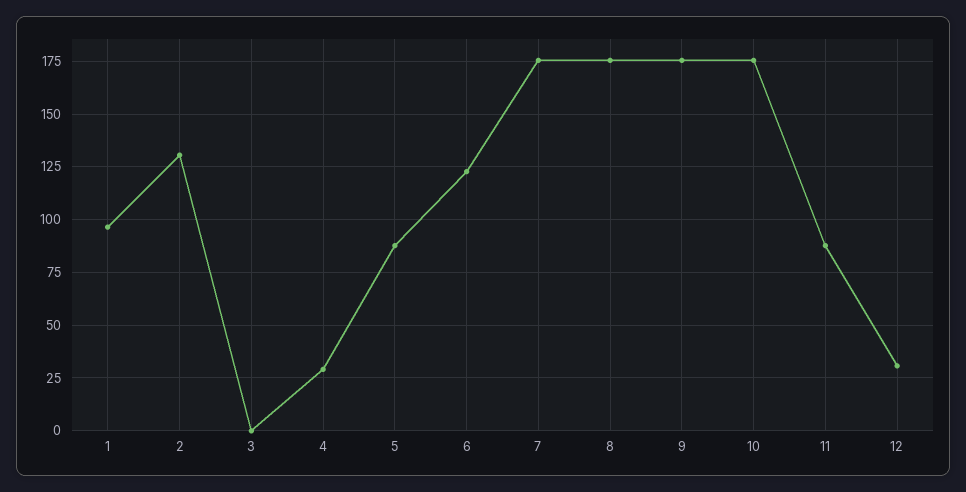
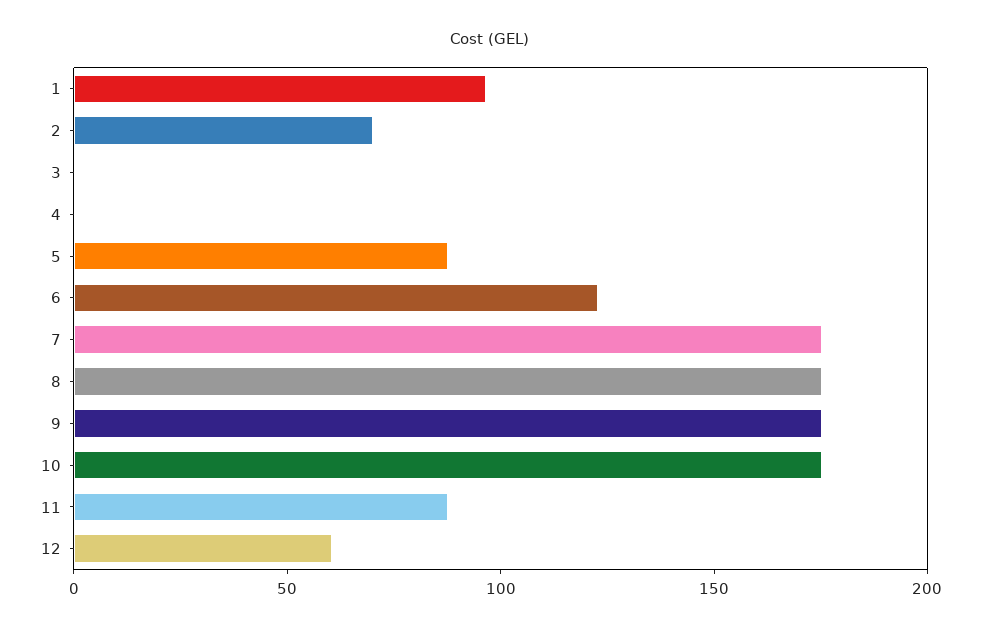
2: 130 -> 70
4: 30 -> 0
12: 30 -> 60

